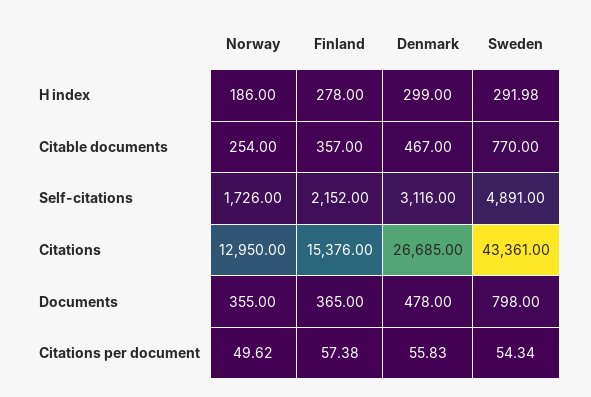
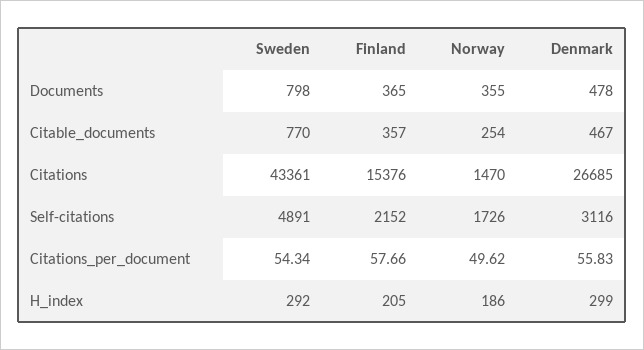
Finland, H index: 278 -> 205
Sweden, H index: 291.98 -> 292
Norway, Citations: 12950 -> 1470
Finland, Citations per document: 57.38 -> 57.66

